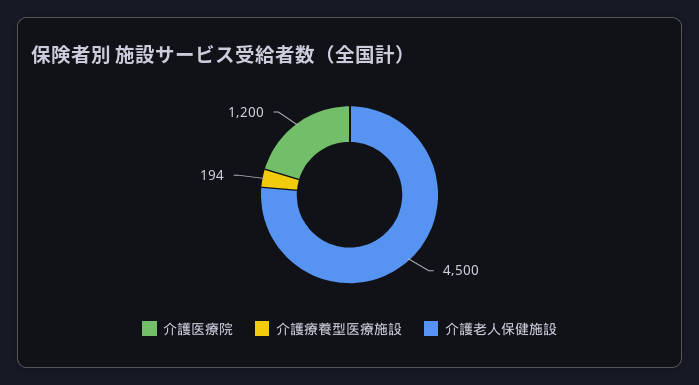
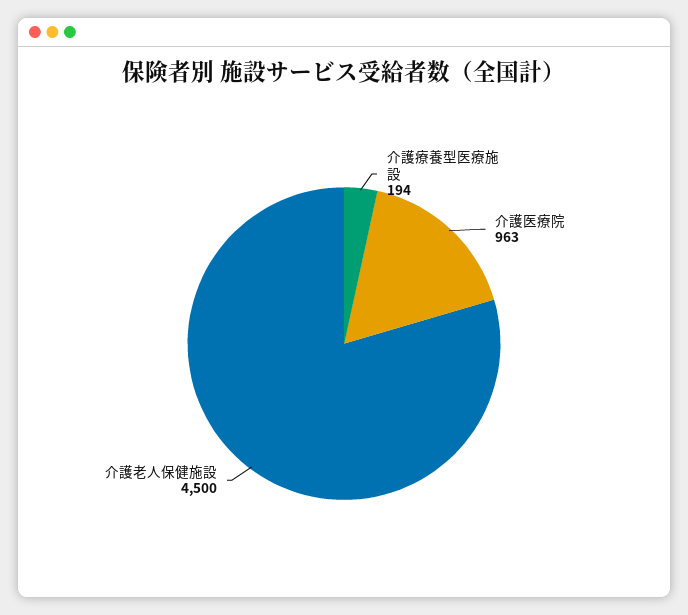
介護医療院: 1200 -> 963

